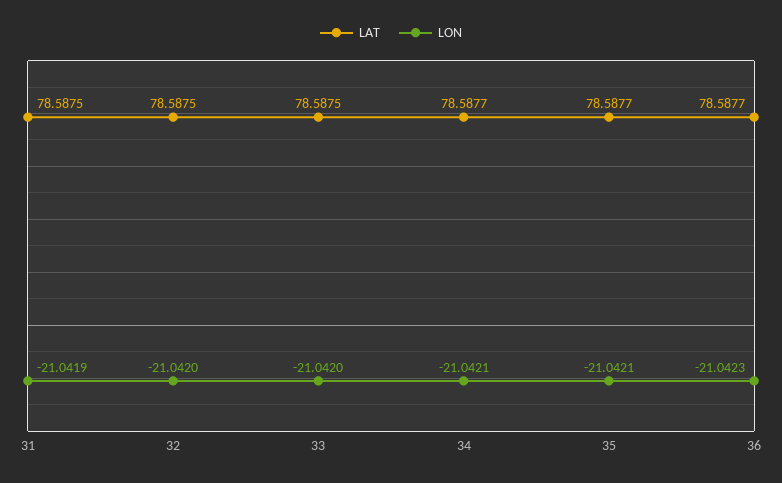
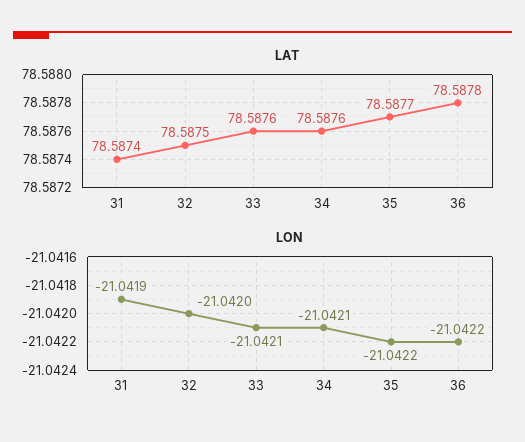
LAT, 31: 78.5875 -> 78.5874
LAT, 33: 78.5875 -> 78.5876
LON, 33: -21.042 -> -21.0421
LAT, 34: 78.5877 -> 78.5876
LON, 35: -21.0421 -> -21.0422
LAT, 36: 78.5877 -> 78.5878
LON, 36: -21.0423 -> -21.0422

